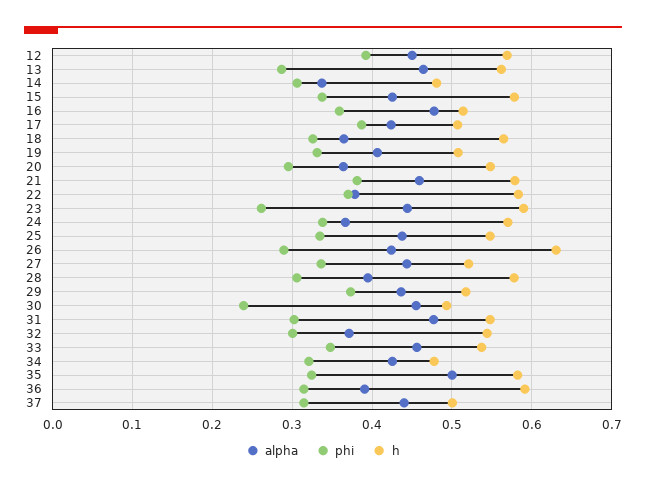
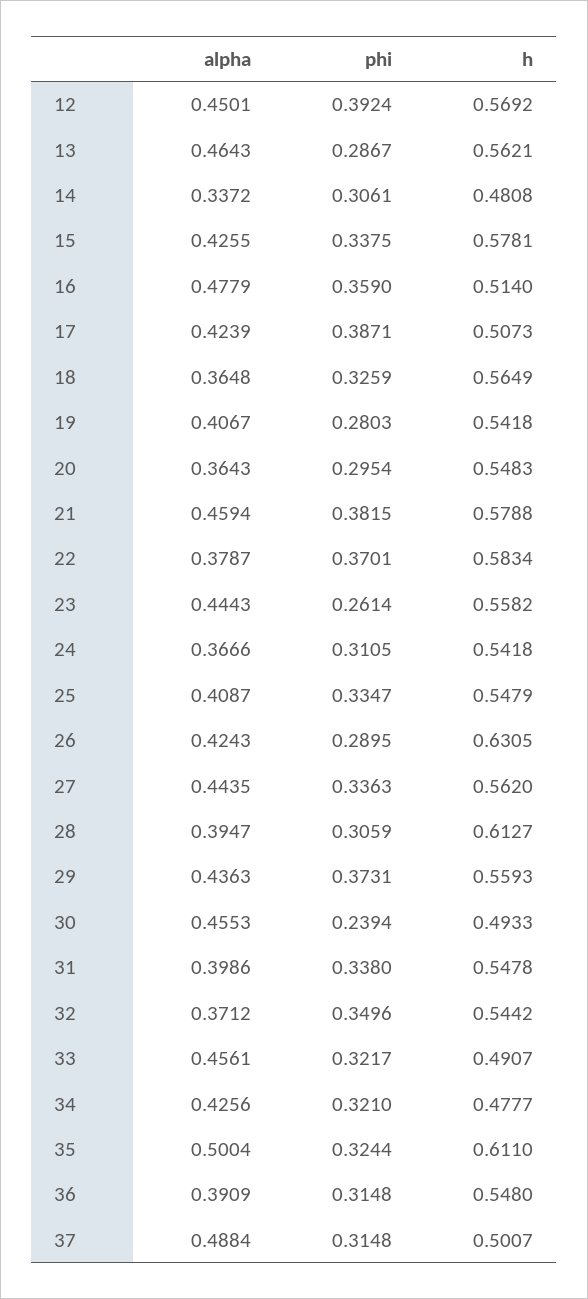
phi, 19: 0.33 -> 0.2803
h, 19: 0.51 -> 0.5418
h, 23: 0.59 -> 0.5582
phi, 24: 0.34 -> 0.3105
h, 24: 0.57 -> 0.5418
alpha, 25: 0.44 -> 0.4087
h, 27: 0.52 -> 0.562
h, 28: 0.58 -> 0.6127
h, 29: 0.52 -> 0.5593
alpha, 31: 0.48 -> 0.3986
phi, 31: 0.3 -> 0.338
phi, 32: 0.3 -> 0.3496
phi, 33: 0.35 -> 0.3217
h, 33: 0.54 -> 0.4907
h, 35: 0.58 -> 0.611
h, 36: 0.59 -> 0.548
alpha, 37: 0.44 -> 0.4884

